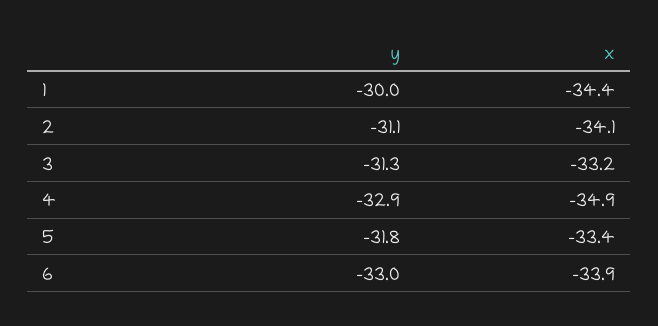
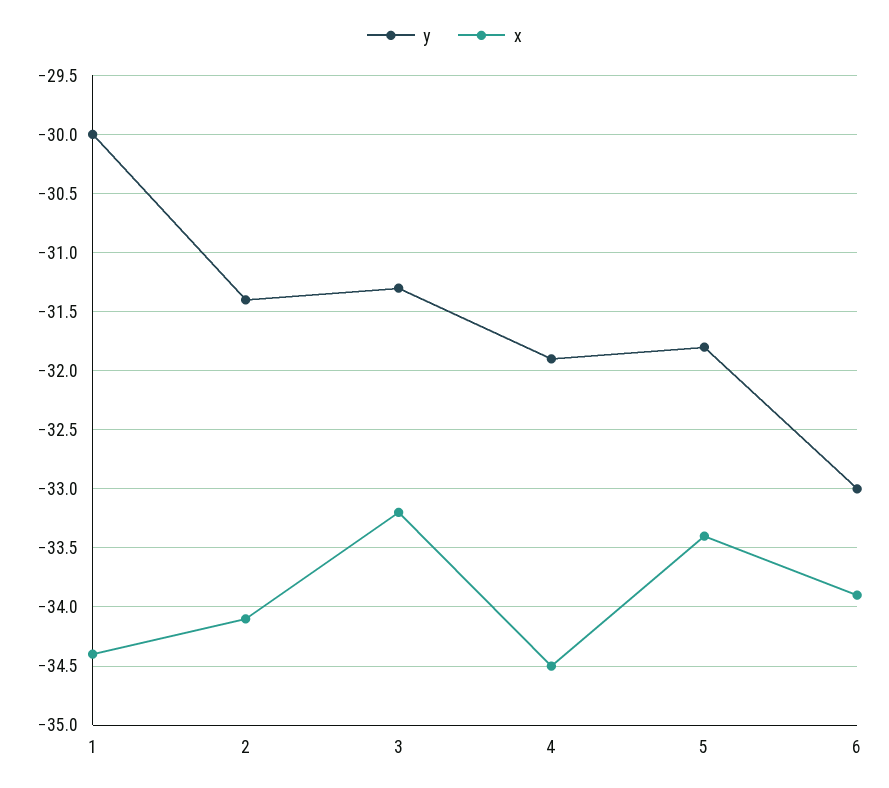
y, 2: -31.1 -> -31.4
y, 4: -32.9 -> -31.9
x, 4: -34.9 -> -34.5

